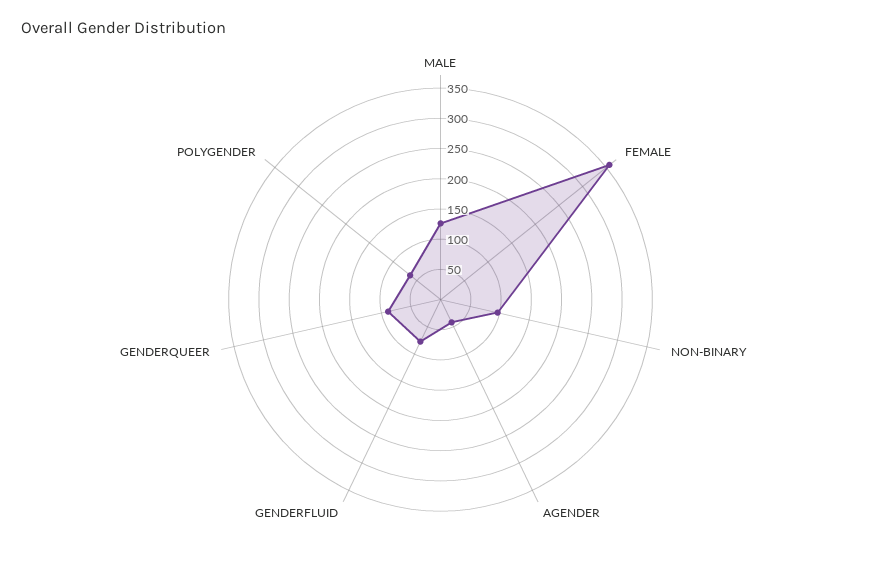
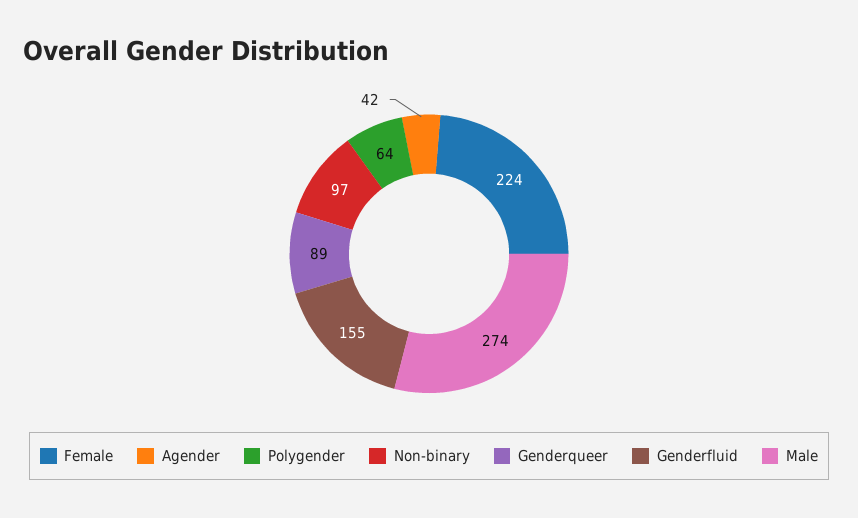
MALE: 125 -> 274
FEMALE: 350 -> 224
GENDERFLUID: 75 -> 155

